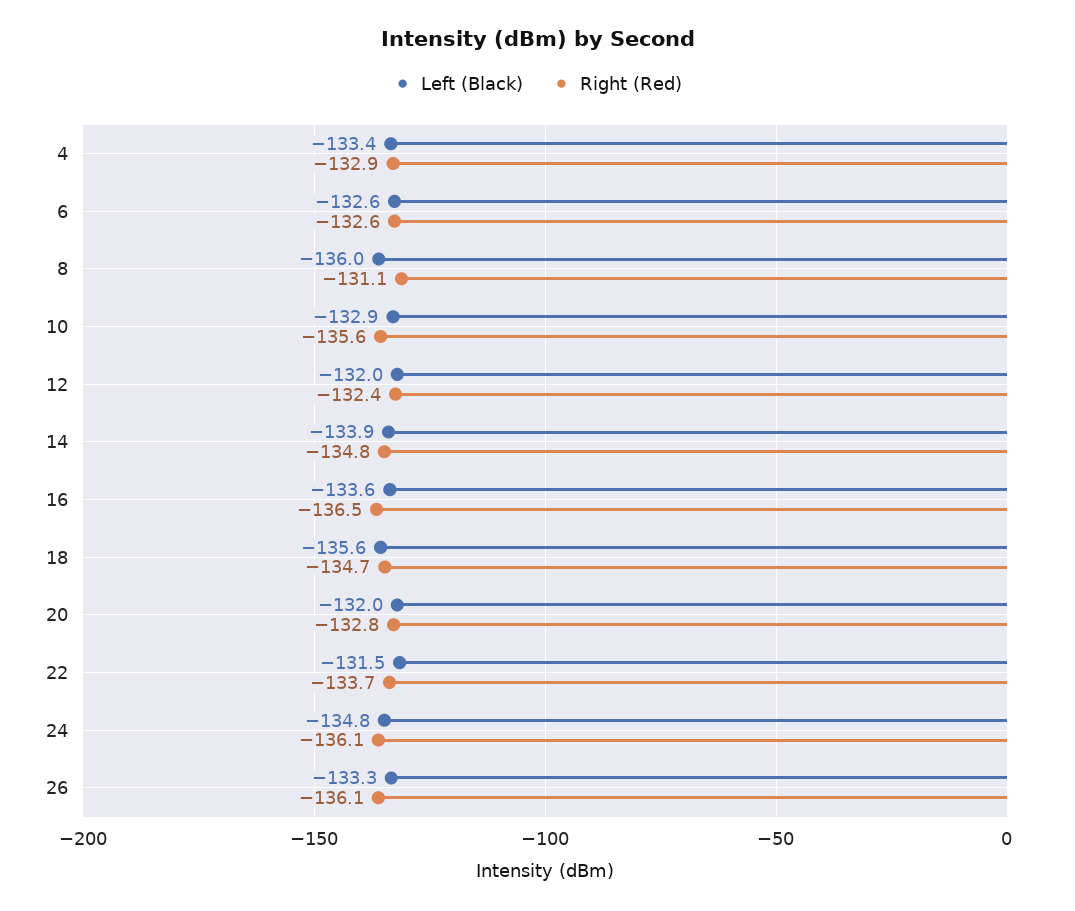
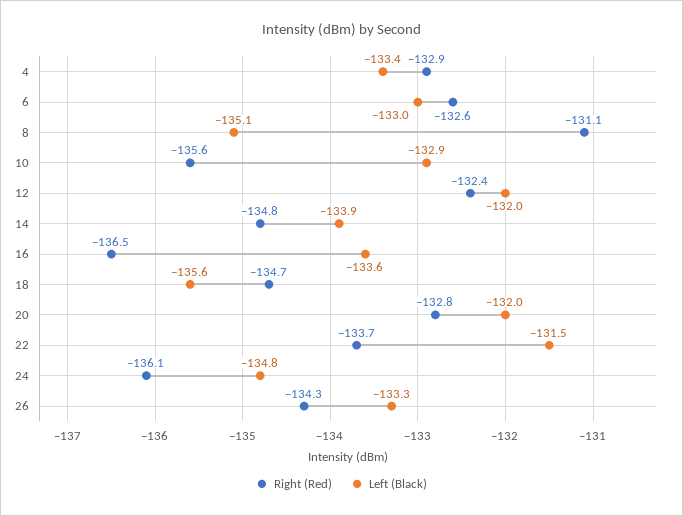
Left (Black), 6: -132.6 -> -133
Left (Black), 8: -136 -> -135.1
Right (Red), 26: -136.1 -> -134.3

